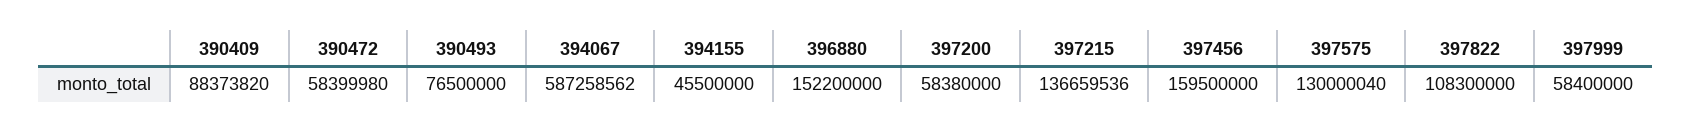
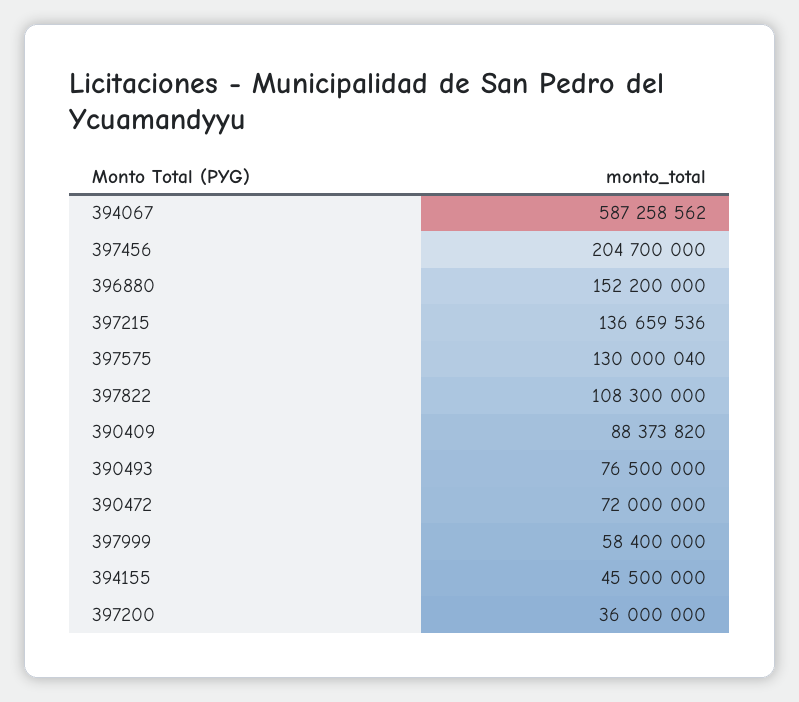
390472: 58399980 -> 72000000
397200: 58380000 -> 36000000
397456: 159500000 -> 204700000

